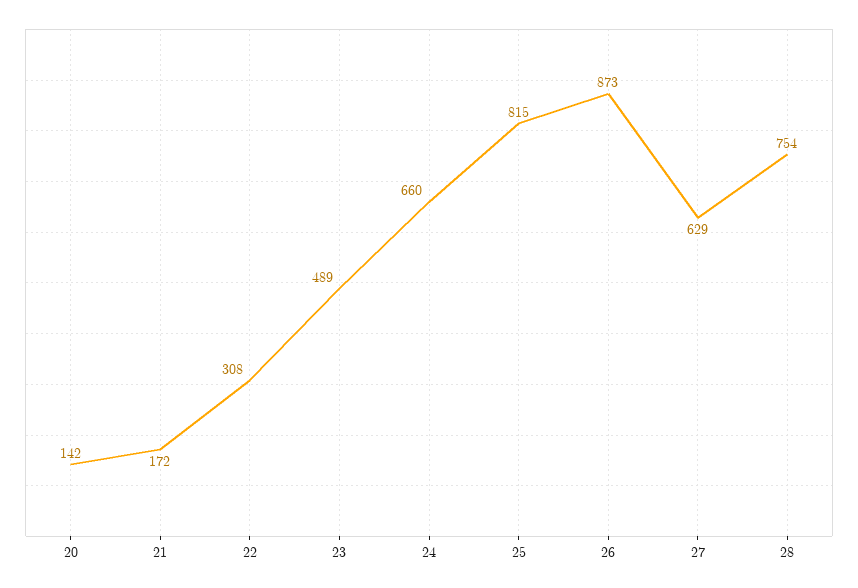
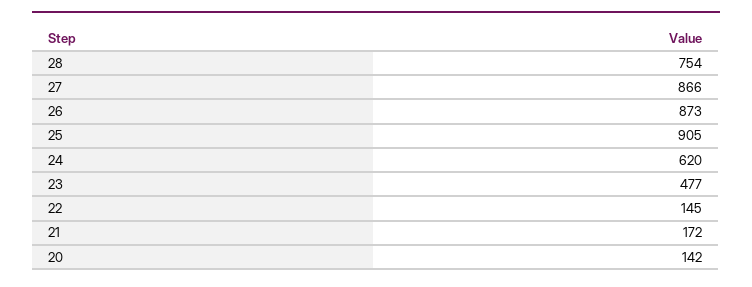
22: 308 -> 145
23: 489 -> 477
24: 660 -> 620
25: 815 -> 905
27: 629 -> 866

